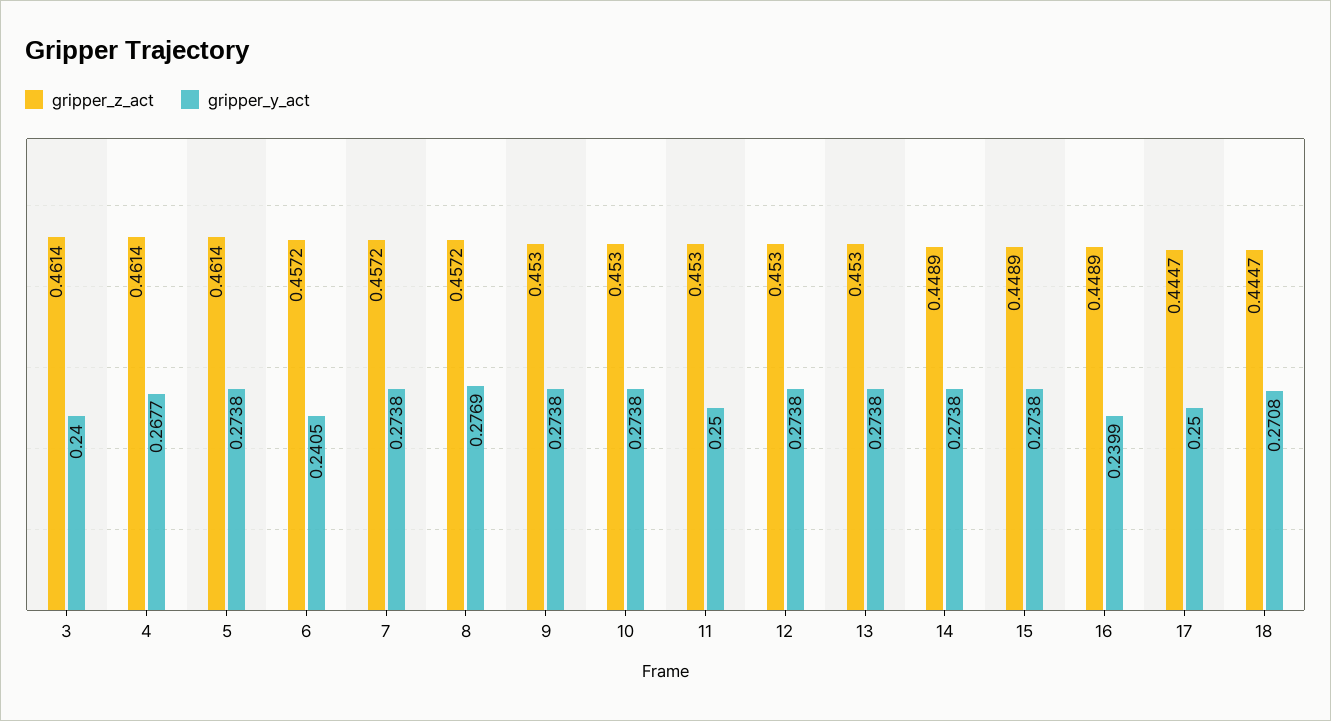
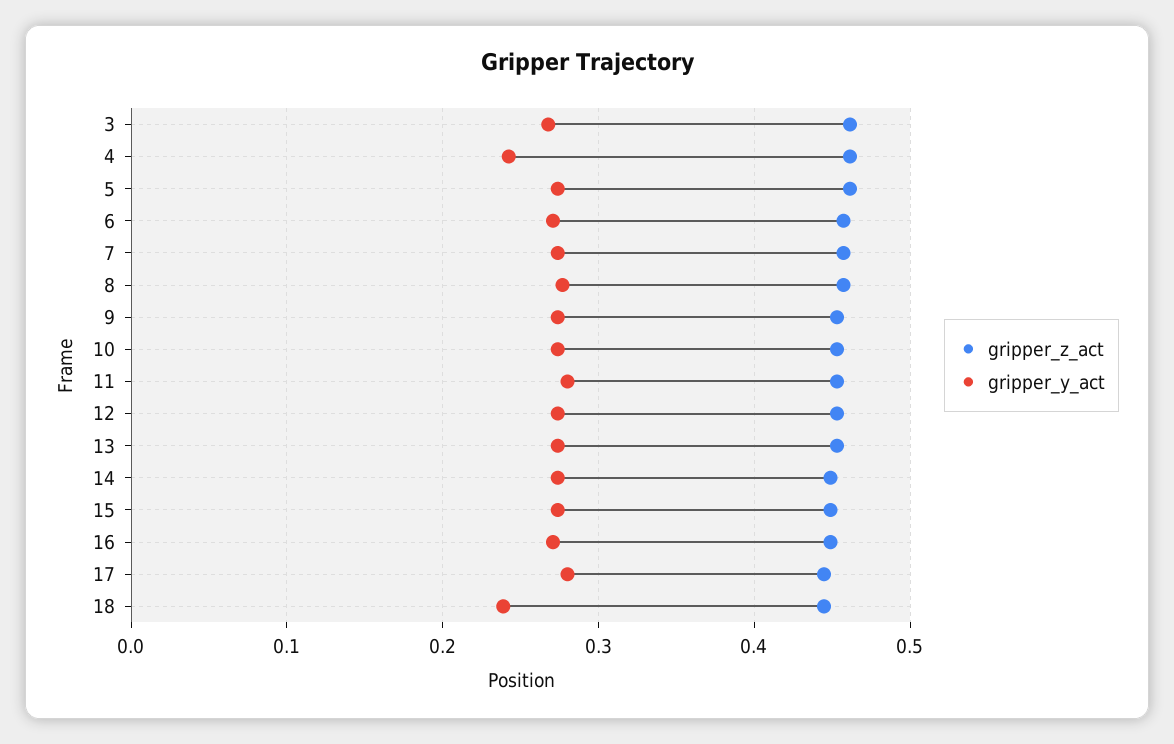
gripper_y_act, 3: 0.24 -> 0.27
gripper_y_act, 4: 0.2677 -> 0.24
gripper_y_act, 6: 0.2405 -> 0.27
gripper_y_act, 11: 0.25 -> 0.28
gripper_y_act, 16: 0.2399 -> 0.27
gripper_y_act, 17: 0.25 -> 0.28
gripper_y_act, 18: 0.2708 -> 0.24

